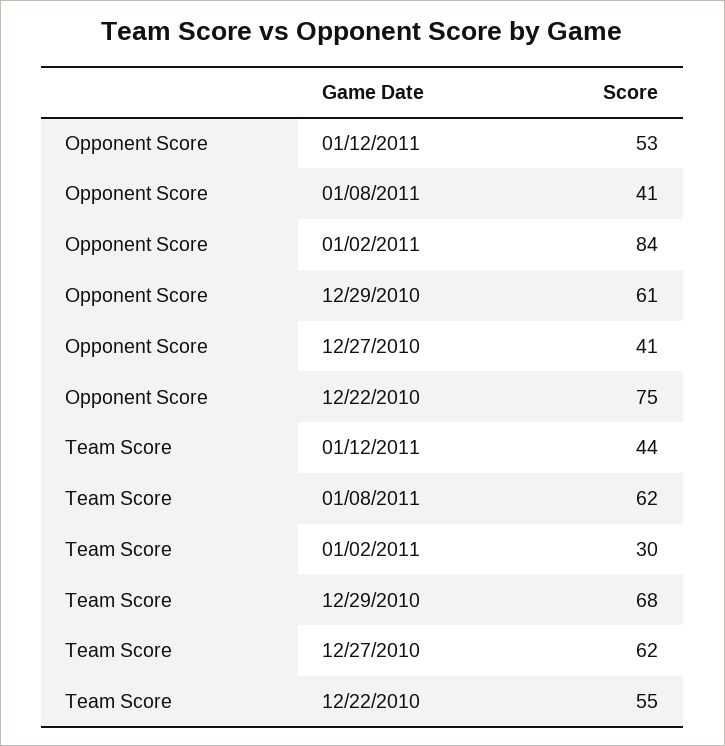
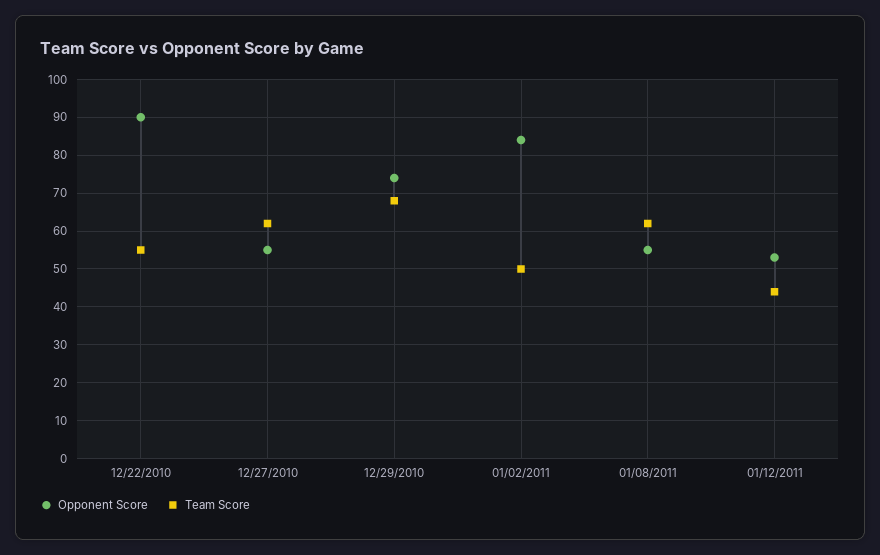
Opponent Score, 01/08/2011: 41 -> 55
Opponent Score, 12/29/2010: 61 -> 75
Opponent Score, 12/27/2010: 41 -> 55
Opponent Score, 12/22/2010: 75 -> 90
Team Score, 01/02/2011: 30 -> 50

